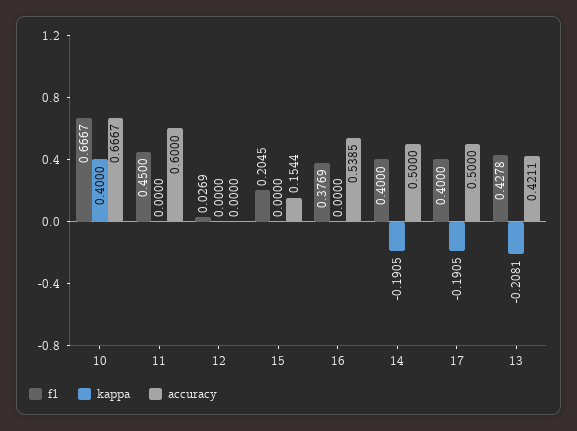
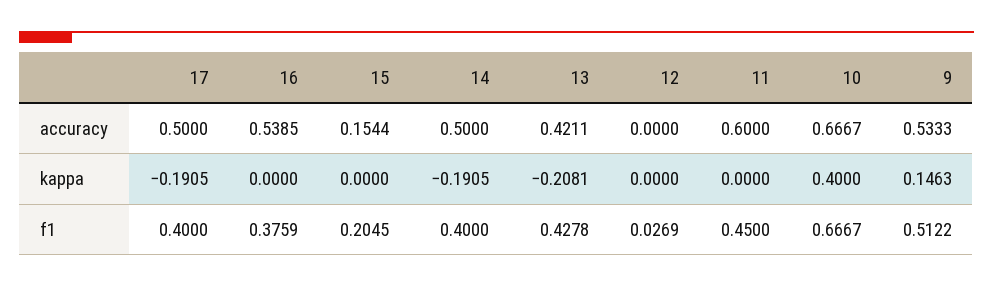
f1, 16: 0.3769 -> 0.3759
accuracy, 9: none -> 0.5333
kappa, 9: none -> 0.1463
f1, 9: none -> 0.5122

